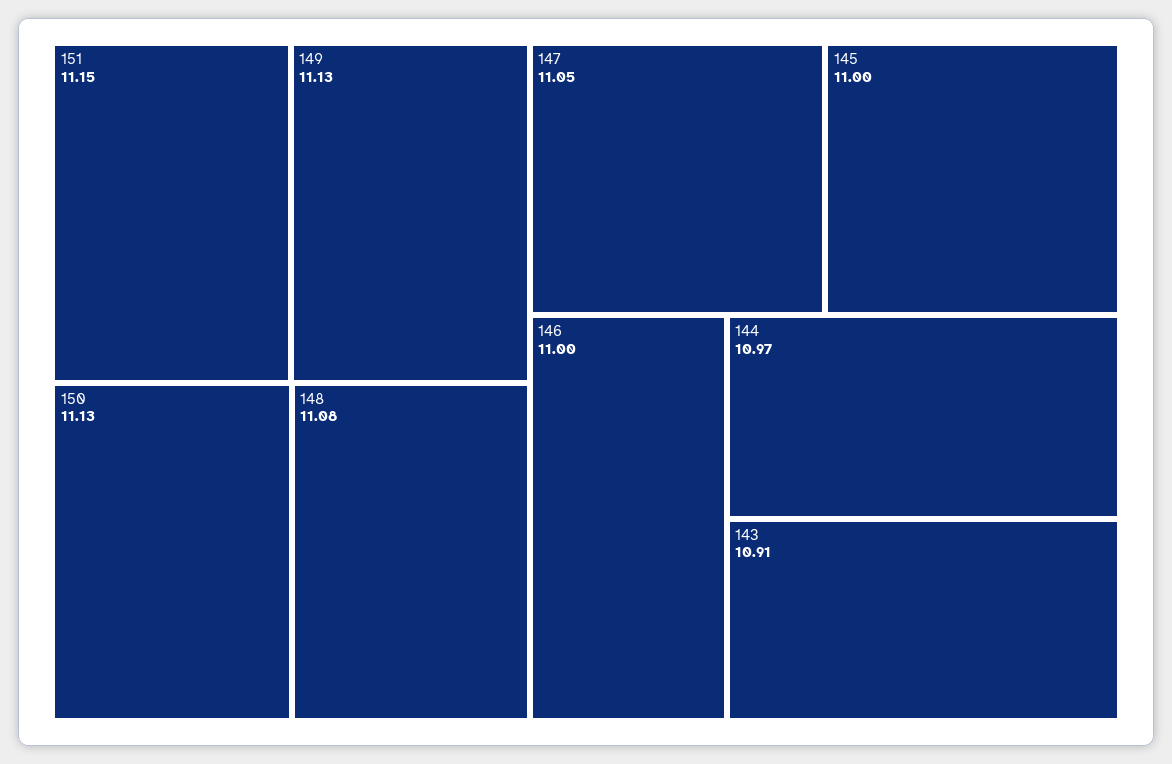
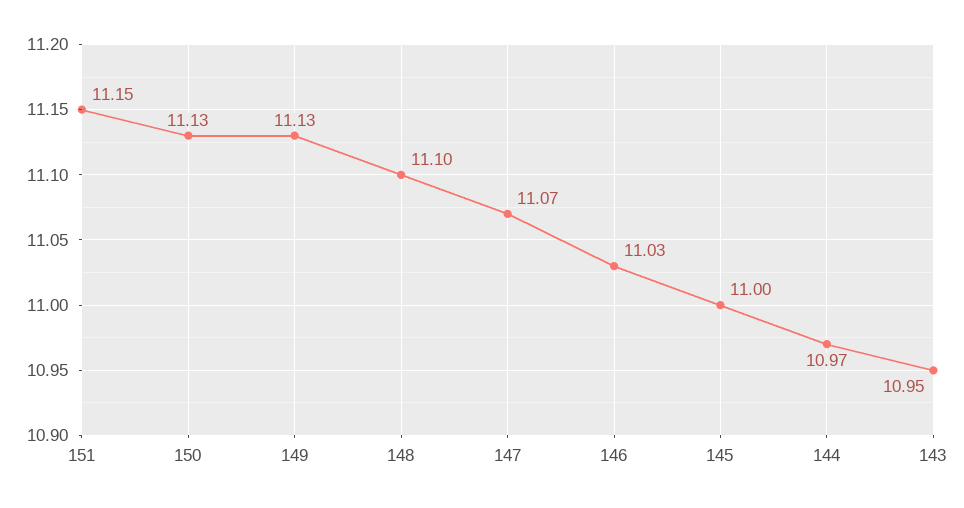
148: 11.08 -> 11.1
147: 11.05 -> 11.07
146: 11 -> 11.03
143: 10.91 -> 10.95

